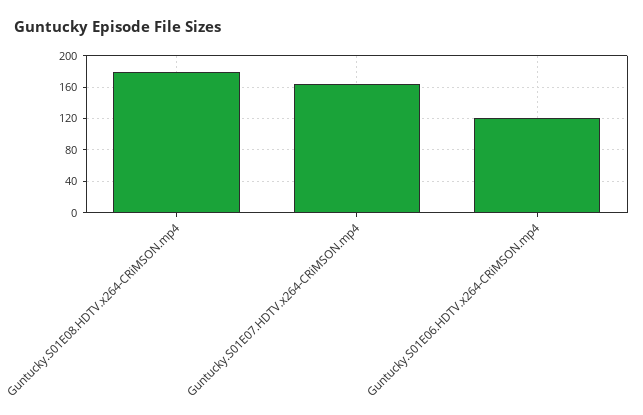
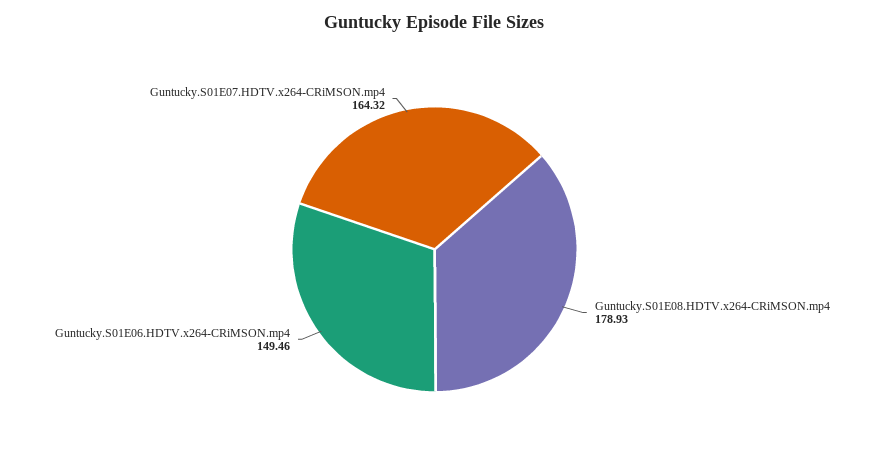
Guntucky.S01E06.HDTV.x264-CRiMSON.mp4: 120 -> 149.46

